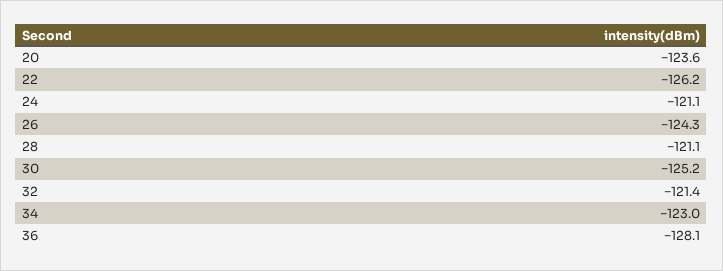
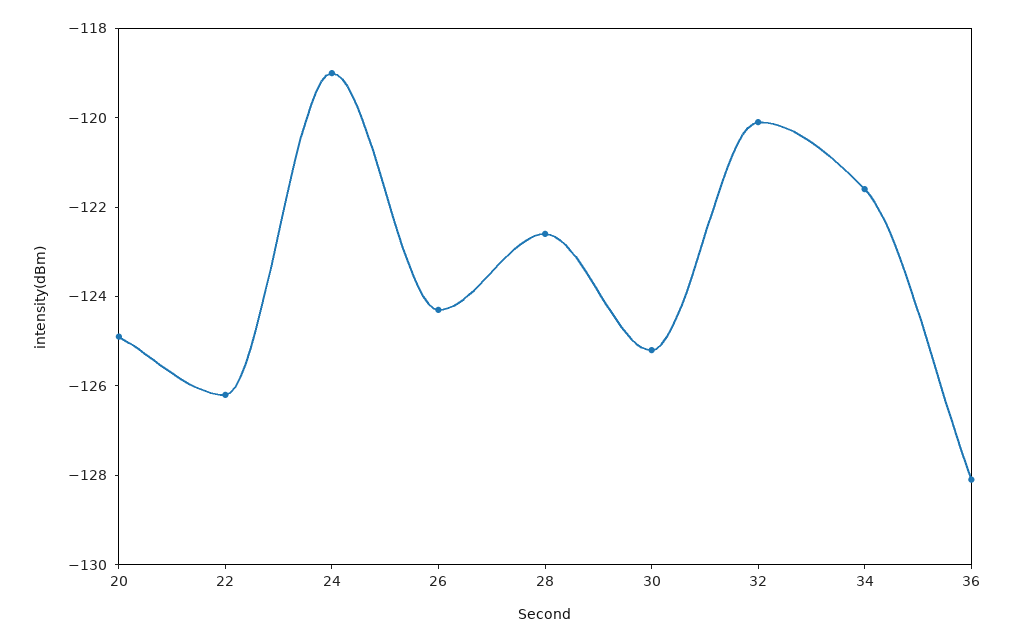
20: -123.6 -> -125
24: -121.1 -> -119
28: -121.1 -> -122.5
32: -121.4 -> -120
34: -123 -> -121.5

